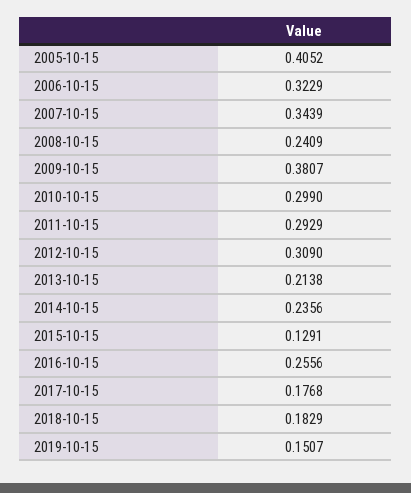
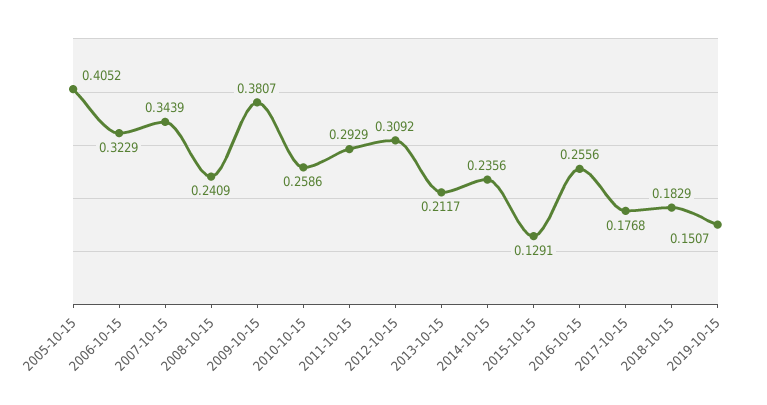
2010-10-15: 0.299 -> 0.2586
2012-10-15: 0.309 -> 0.3092
2013-10-15: 0.2138 -> 0.2117

